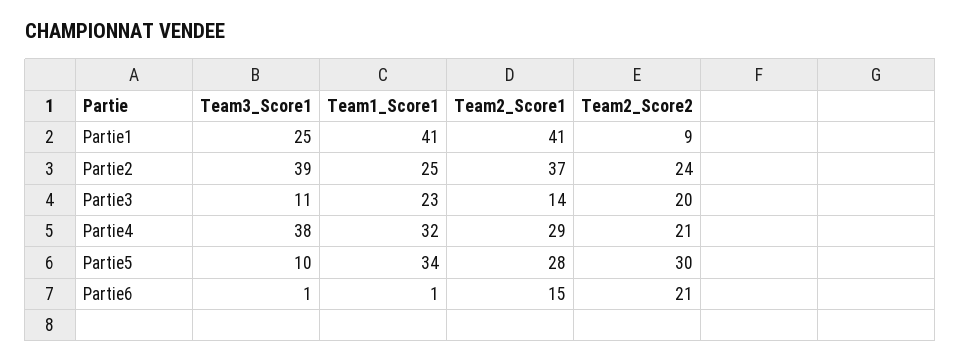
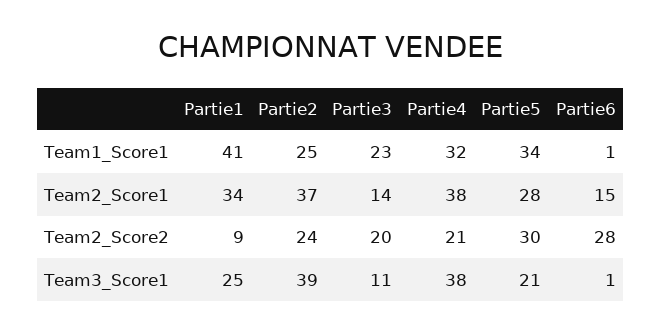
Team2_Score1, Partie1: 41 -> 34
Team2_Score1, Partie4: 29 -> 38
Team3_Score1, Partie5: 10 -> 21
Team2_Score2, Partie6: 21 -> 28

